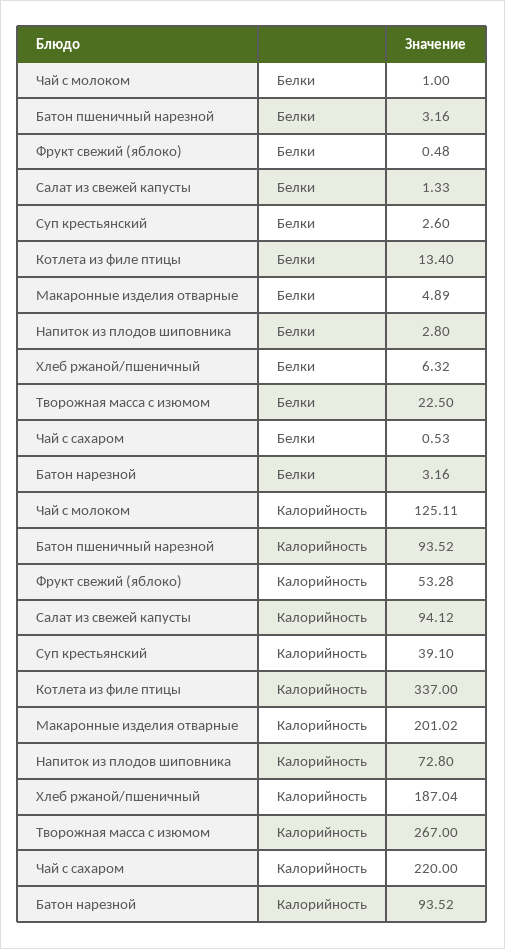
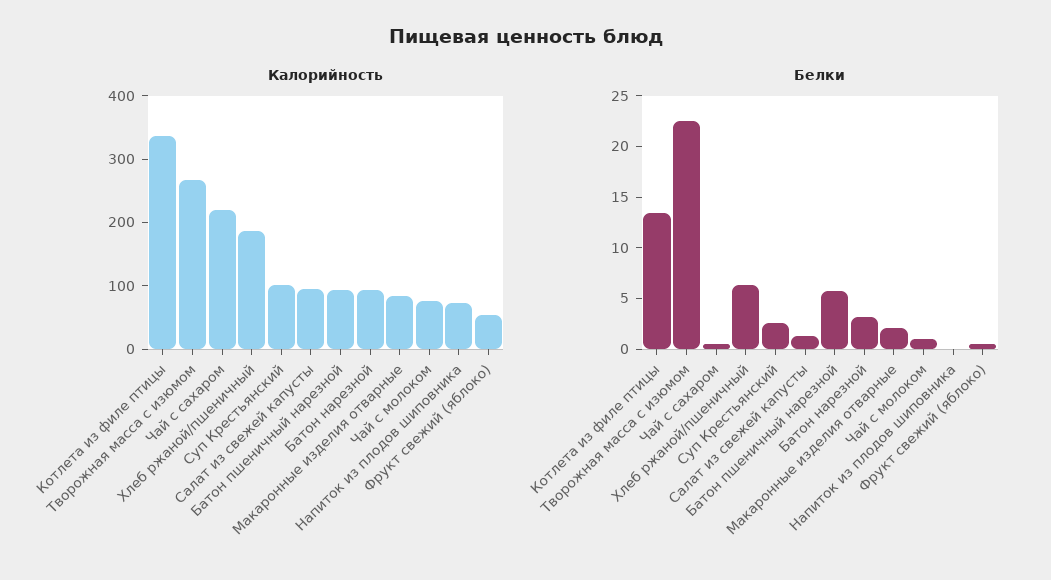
Белки, Батон пшеничный нарезной: 3.16 -> 6
Белки, Макаронные изделия отварные: 4.89 -> 2
Белки, Напиток из плодов шиповника: 2.8 -> 0
Калорийность, Чай с молоком: 125.11 -> 80
Калорийность, Суп крестьянский: 39.1 -> 100
Калорийность, Макаронные изделия отварные: 201.02 -> 80

